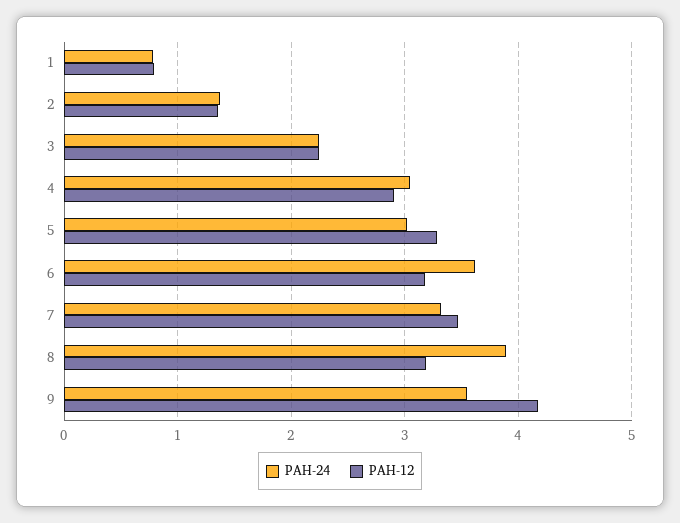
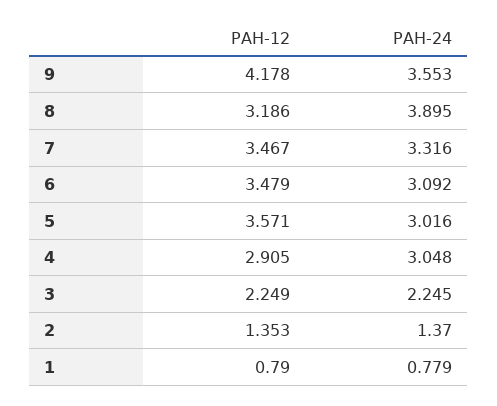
PAH-12, 5: 3.3 -> 3.571
PAH-24, 6: 3.6 -> 3.092
PAH-12, 6: 3.2 -> 3.479

